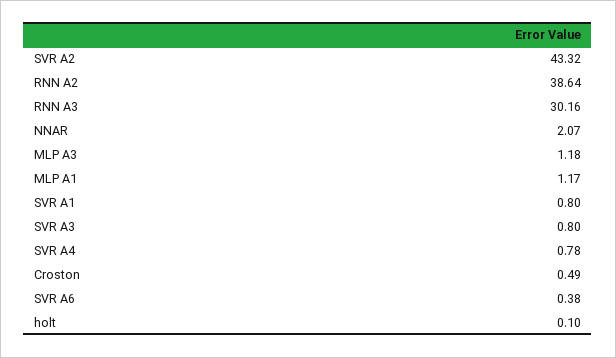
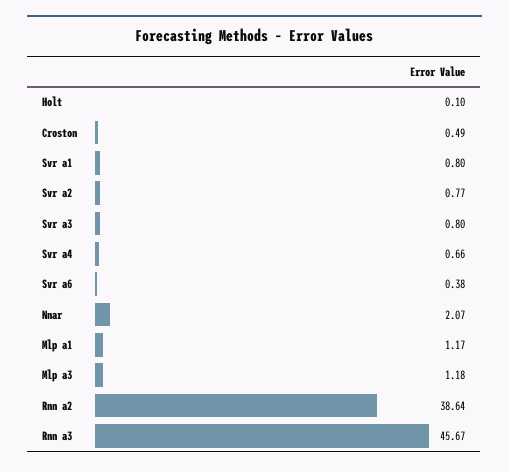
SVR A2: 43.32 -> 0.77
RNN A3: 30.16 -> 45.67
SVR A4: 0.78 -> 0.66

